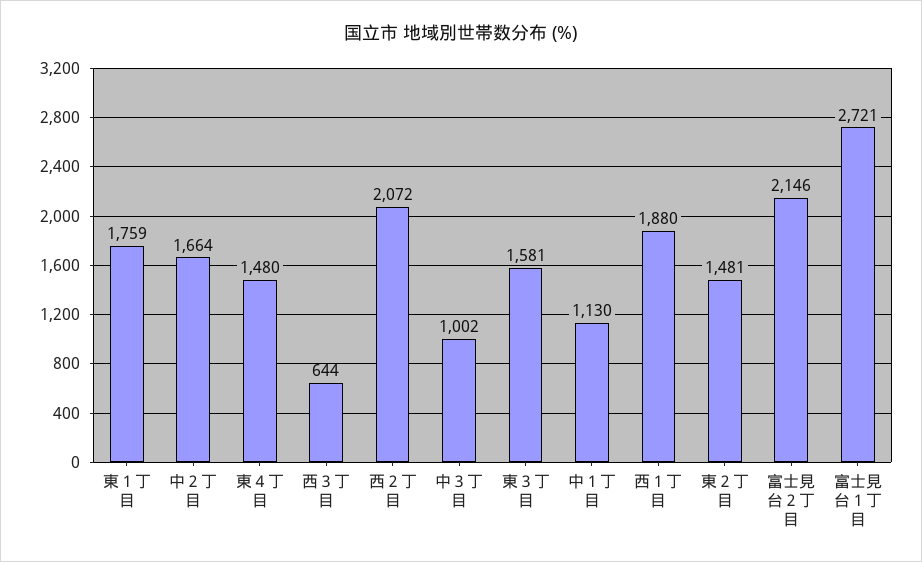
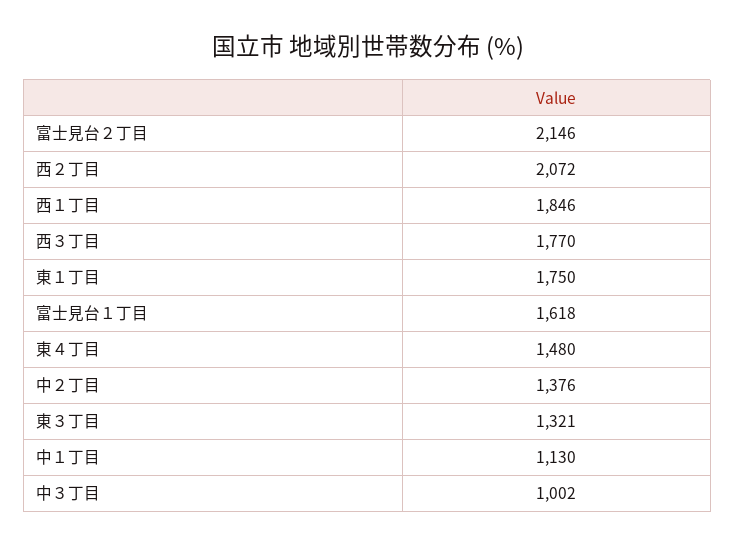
東１丁目: 1759 -> 1750
中２丁目: 1664 -> 1376
西３丁目: 644 -> 1770
東３丁目: 1581 -> 1321
西１丁目: 1880 -> 1846
東２丁目: 1481 -> none
富士見台１丁目: 2721 -> 1618

